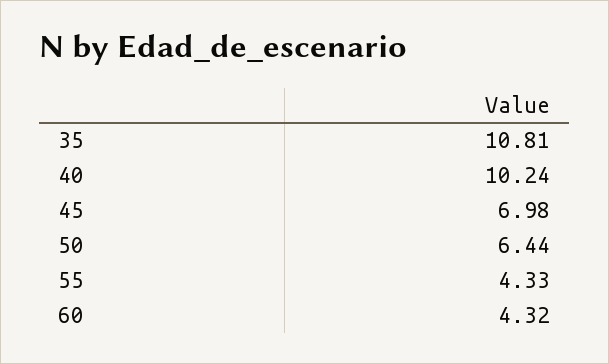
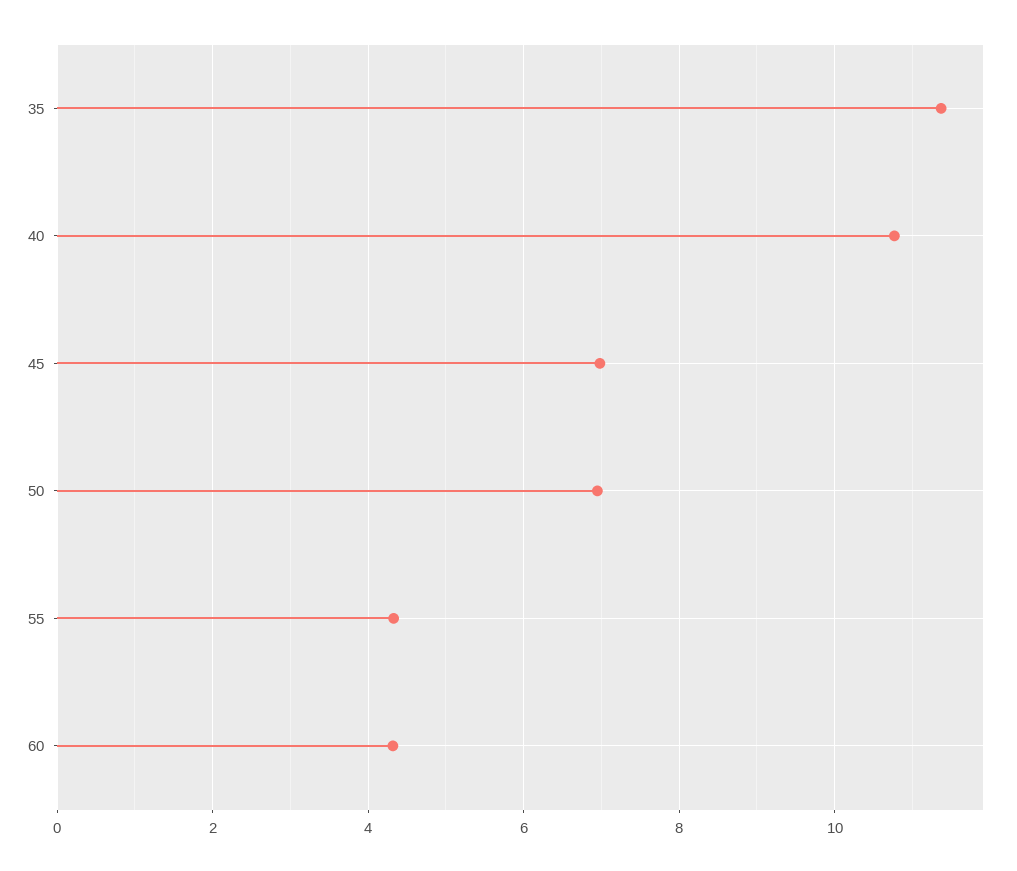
35: 10.81 -> 11.4
40: 10.24 -> 10.8
50: 6.44 -> 7

